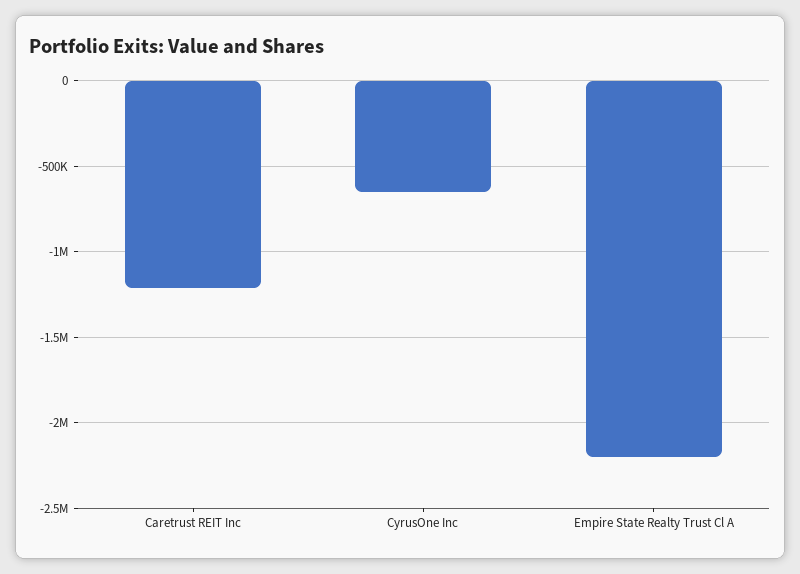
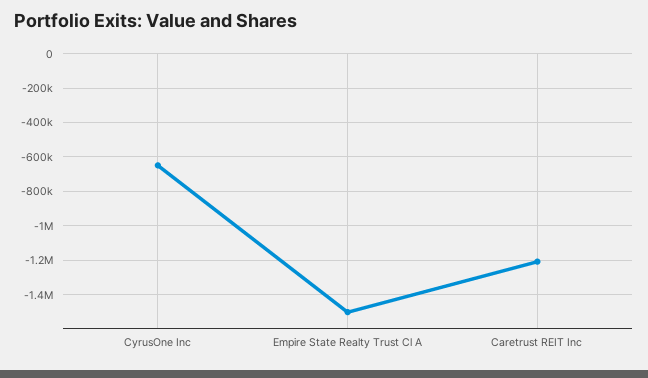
Empire State Realty Trust Cl A: -2200000 -> -1500000

